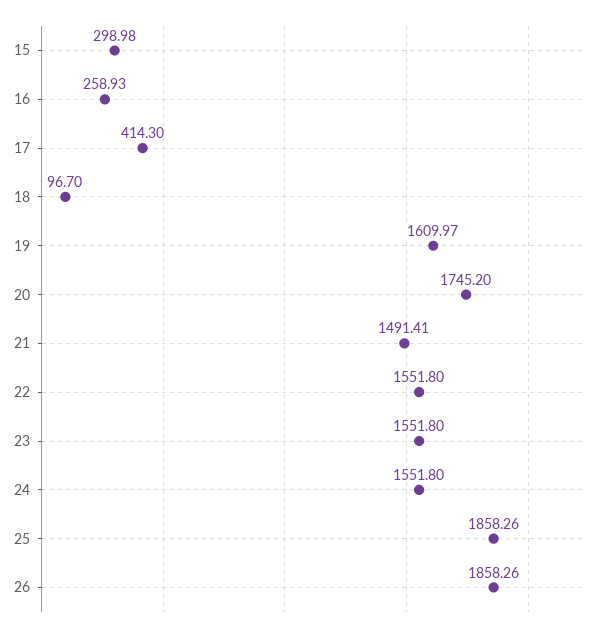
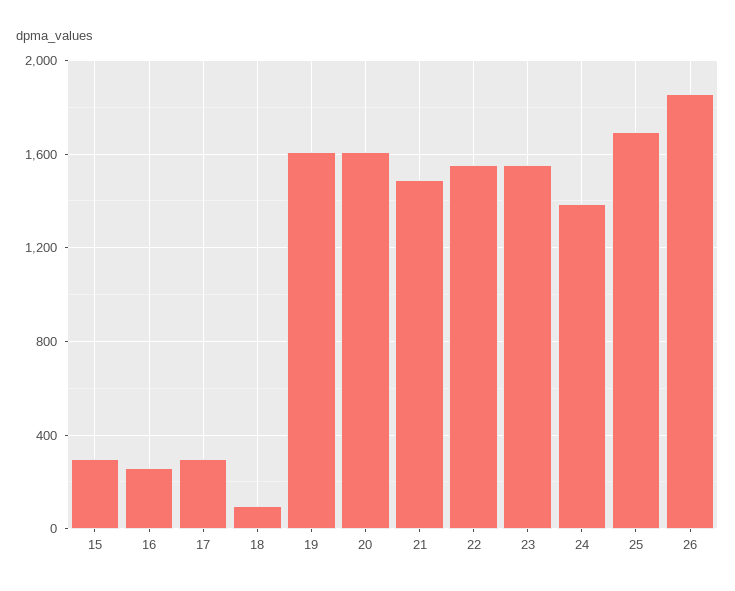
17: 414.3 -> 300
20: 1745.2 -> 1600
24: 1551.8 -> 1400
25: 1858.26 -> 1700

